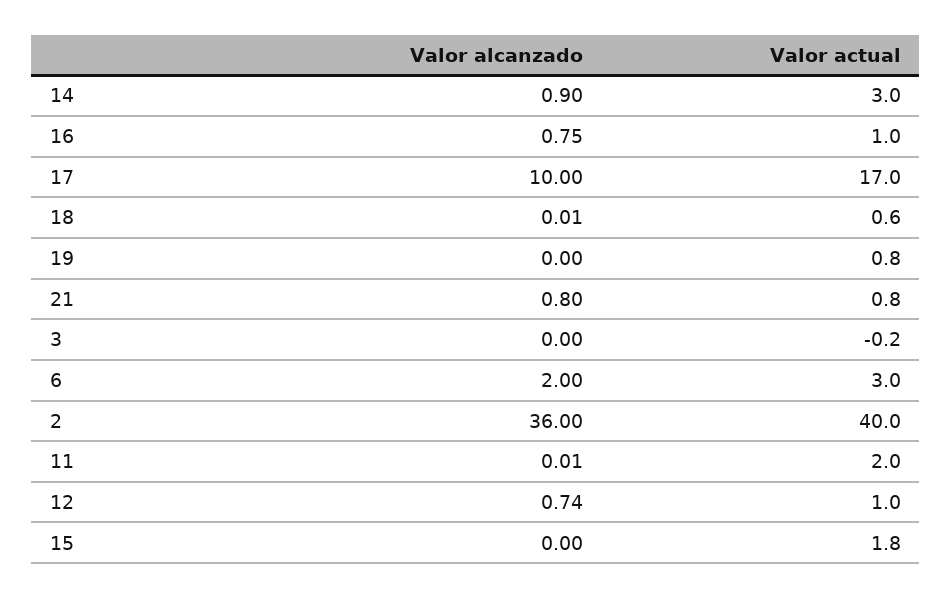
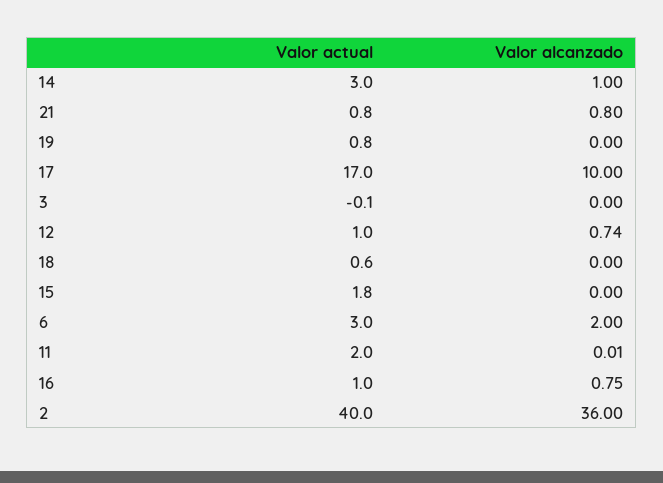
Valor alcanzado, 14: 0.9 -> 1
Valor alcanzado, 18: 0.01 -> 0
Valor actual, 3: -0.2 -> -0.1

